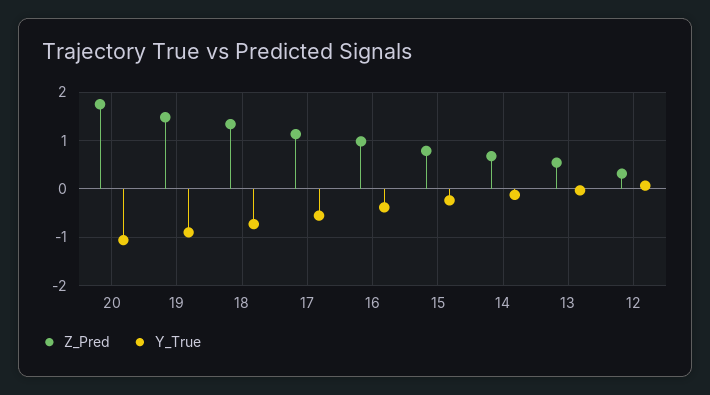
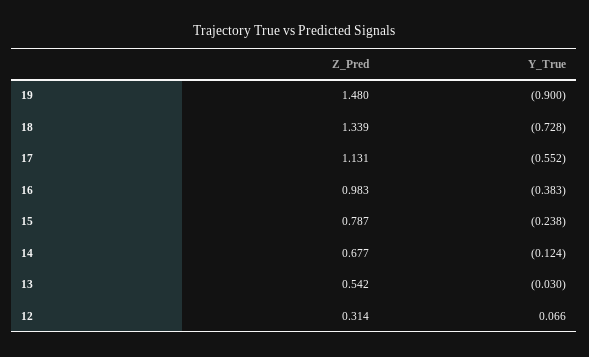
Z_Pred, 20: 1.8 -> none
Y_True, 20: -1 -> none

